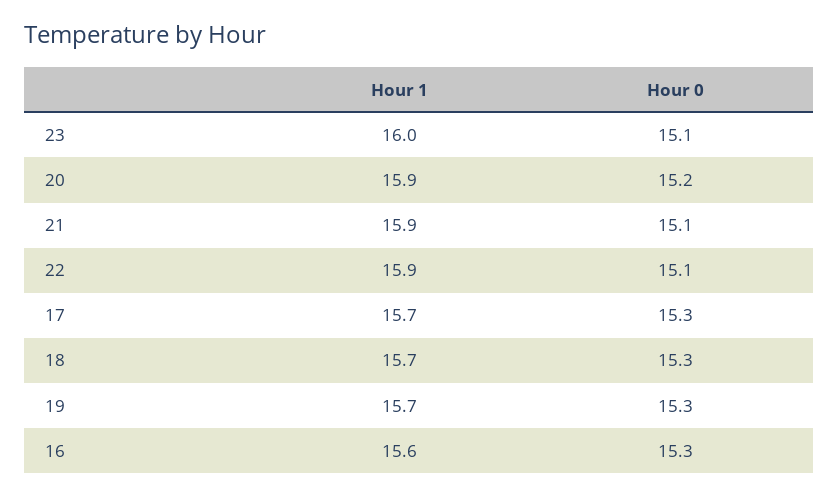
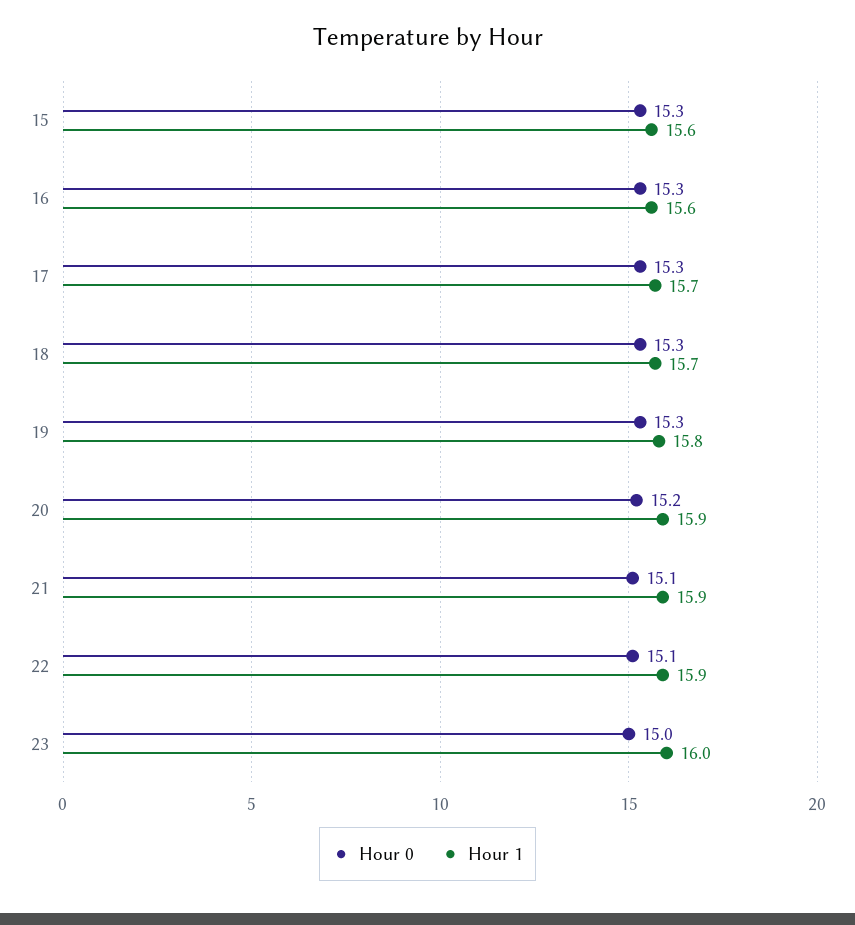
Hour 0, 23: 15.1 -> 15
Hour 1, 19: 15.7 -> 15.8
Hour 0, 15: none -> 15.3
Hour 1, 15: none -> 15.6

